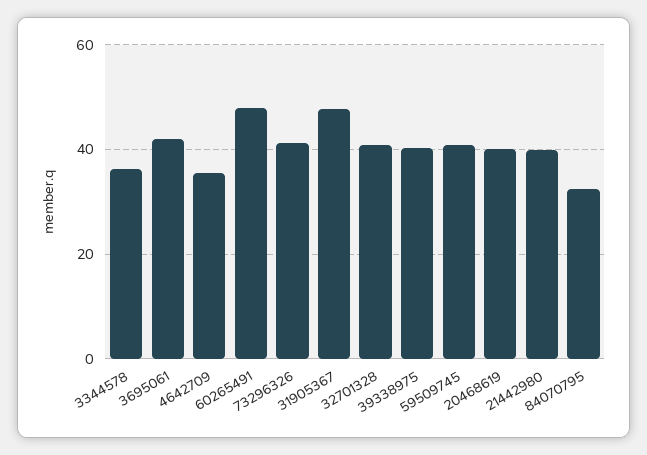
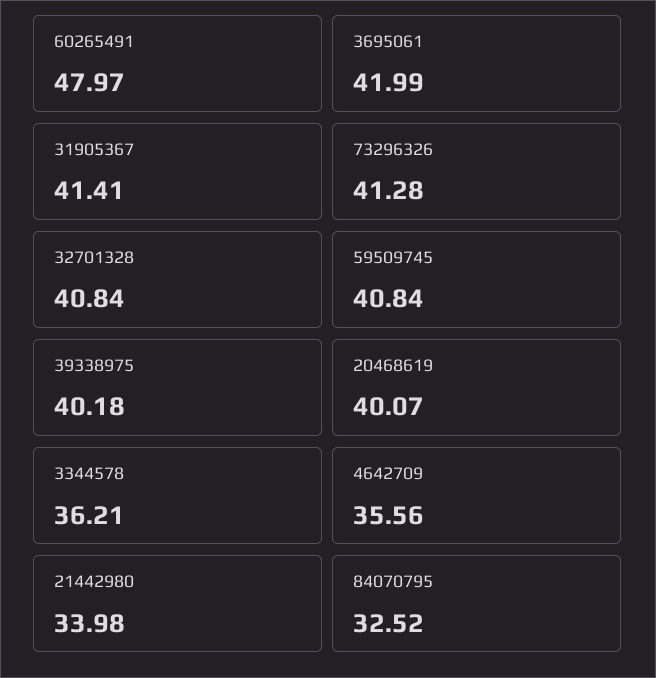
31905367: 48 -> 41.41
21442980: 40 -> 33.98

